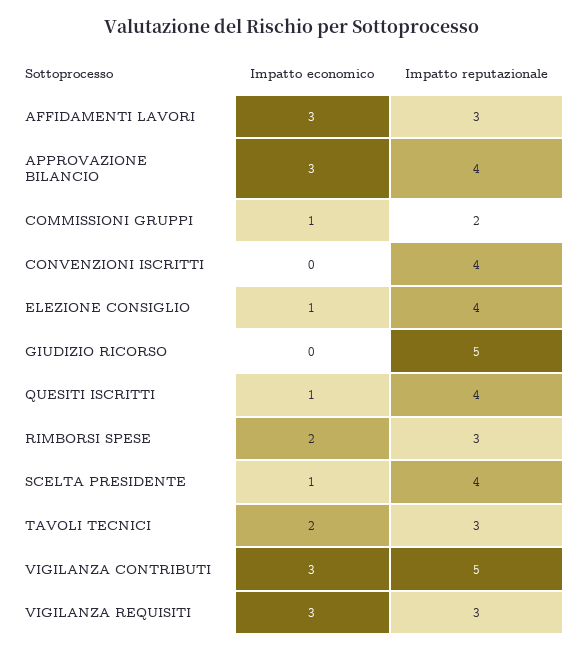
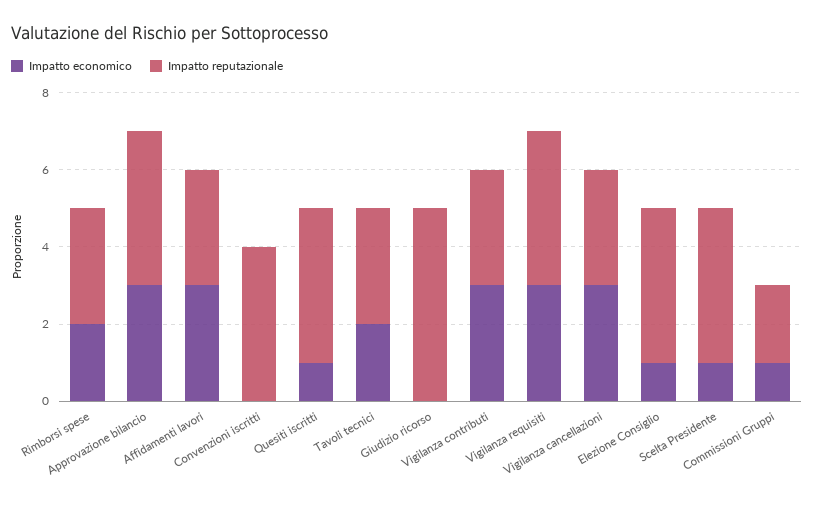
Impatto reputazionale, VIGILANZA CONTRIBUTI: 5 -> 3
Impatto reputazionale, VIGILANZA REQUISITI: 3 -> 4
Impatto economico, Vigilanza cancellazioni: none -> 3
Impatto reputazionale, Vigilanza cancellazioni: none -> 3

